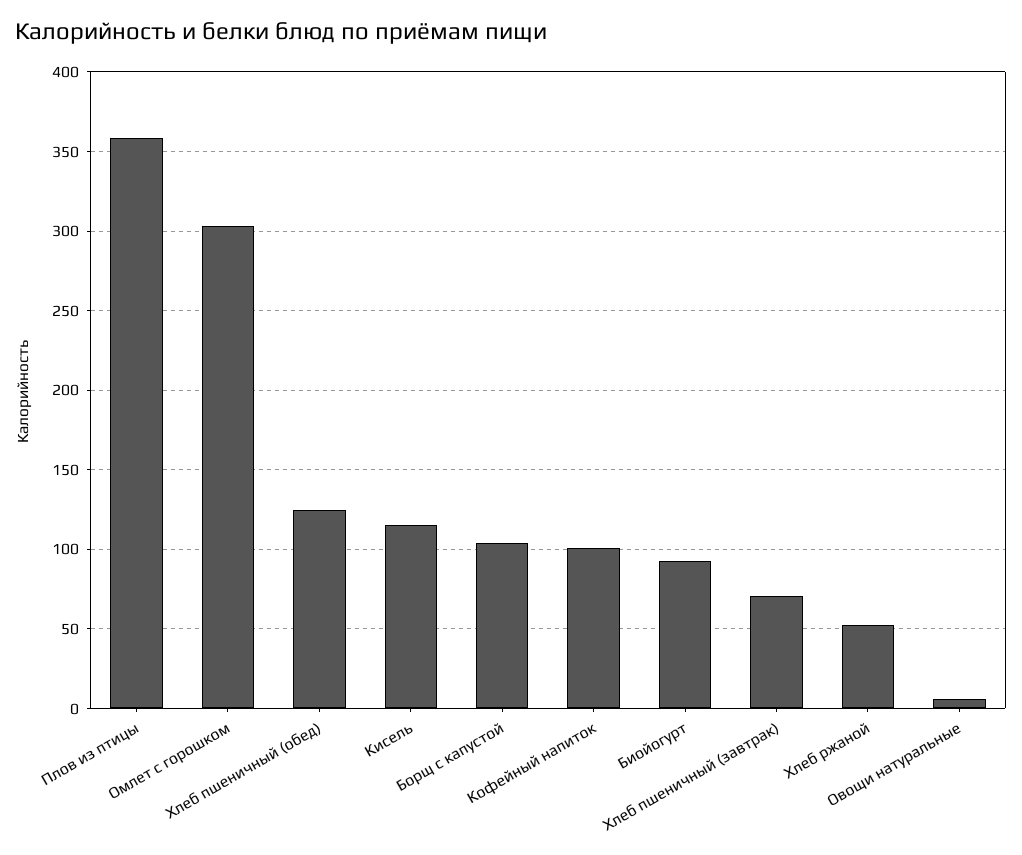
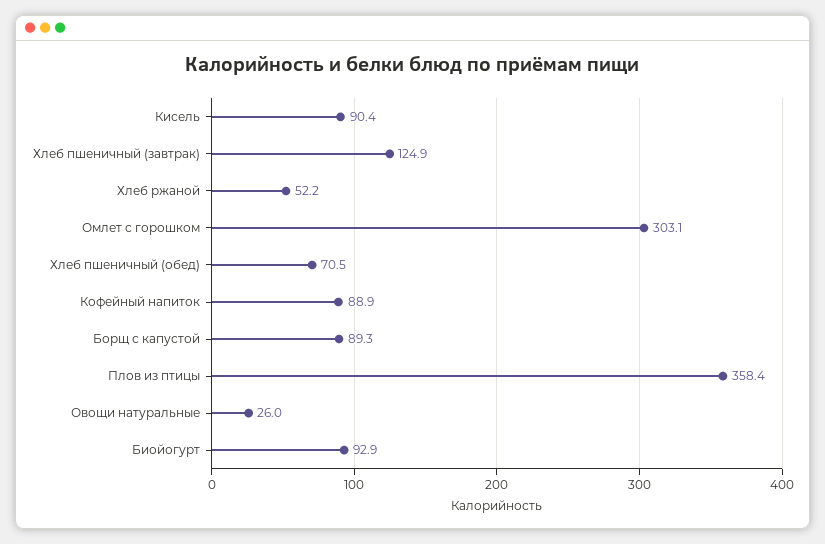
Хлеб пшеничный (обед): 125 -> 70.5
Кисель: 115 -> 90.4
Борщ с капустой: 105 -> 89.3
Кофейный напиток: 100 -> 88.9
Хлеб пшеничный (завтрак): 70 -> 124.9
Овощи натуральные: 5 -> 26

